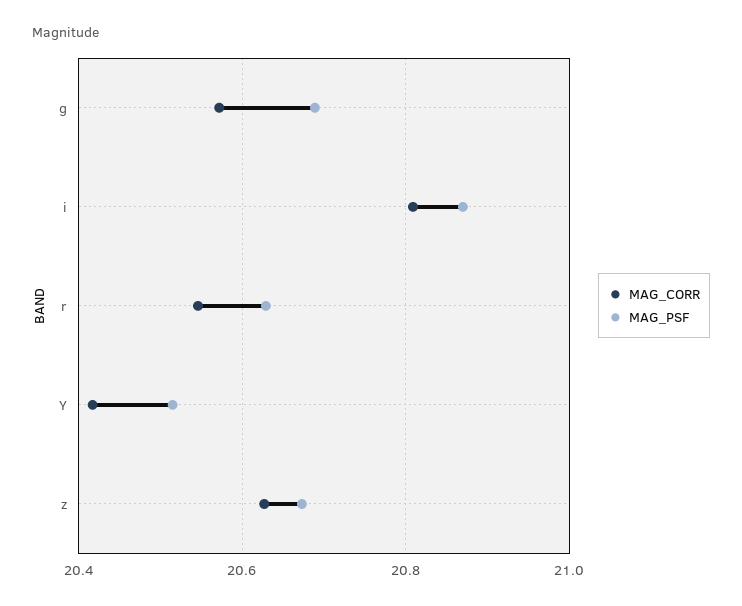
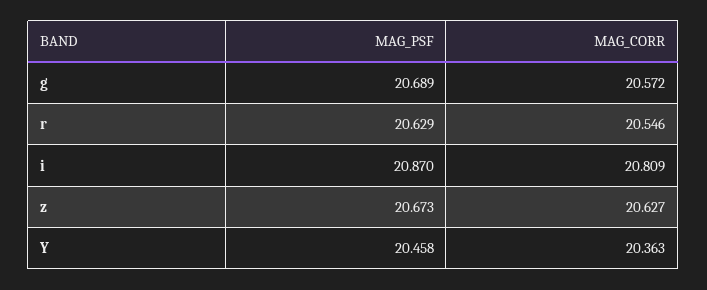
MAG_CORR, Y: 20.42 -> 20.363
MAG_PSF, Y: 20.52 -> 20.458

